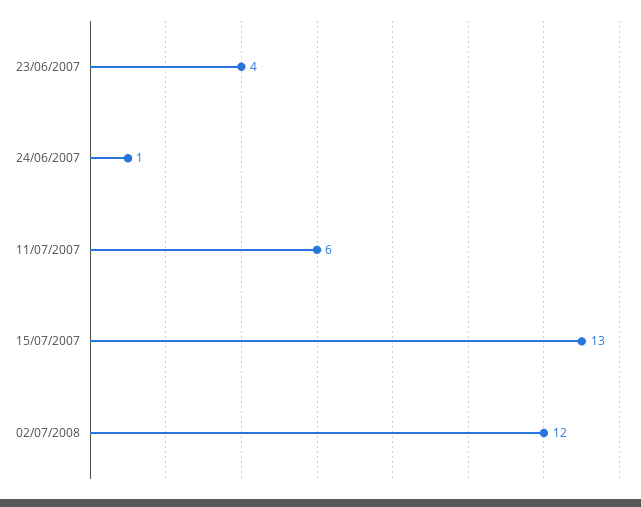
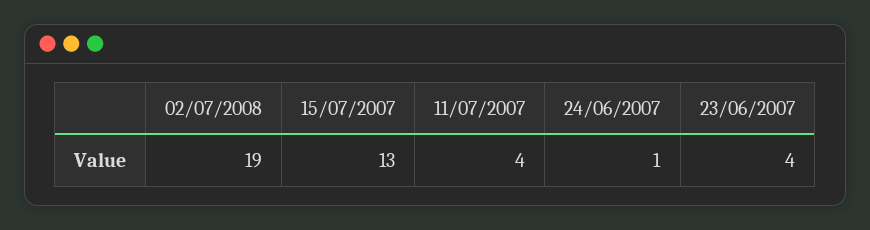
11/07/2007: 6 -> 4
02/07/2008: 12 -> 19

